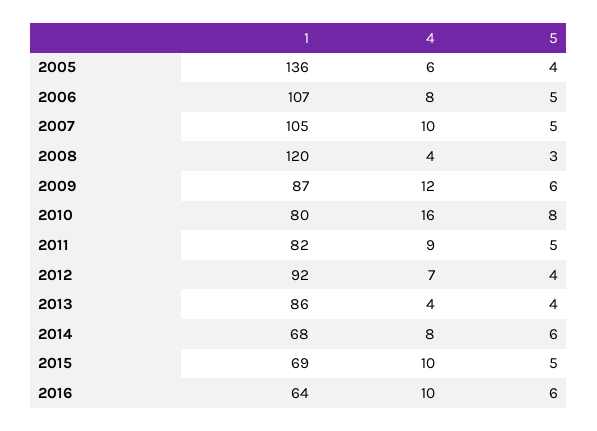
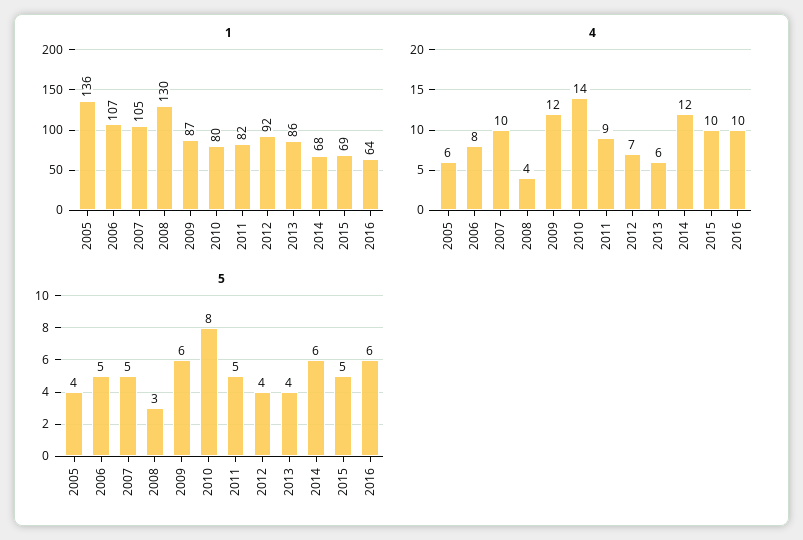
1, 2008: 120 -> 130
4, 2010: 16 -> 14
4, 2013: 4 -> 6
4, 2014: 8 -> 12

